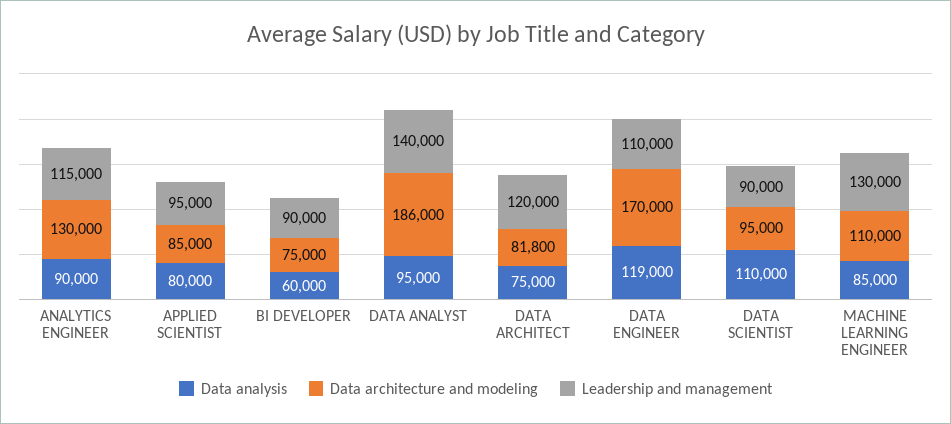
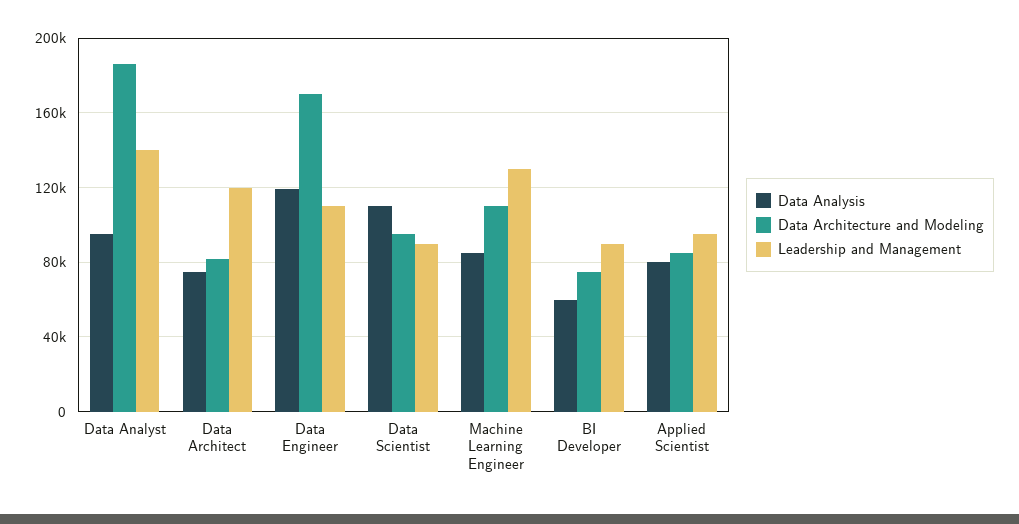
Data analysis, ANALYTICS ENGINEER: 90000 -> none
Data architecture and modeling, ANALYTICS ENGINEER: 130000 -> none
Leadership and management, ANALYTICS ENGINEER: 115000 -> none

